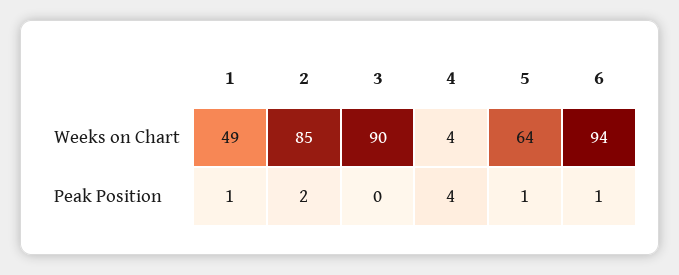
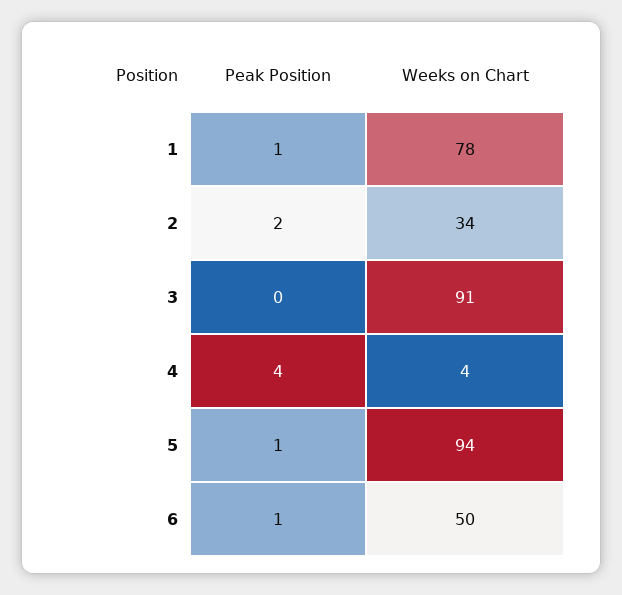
1, Weeks on Chart: 49 -> 78
2, Weeks on Chart: 85 -> 34
3, Weeks on Chart: 90 -> 91
5, Weeks on Chart: 64 -> 94
6, Weeks on Chart: 94 -> 50

